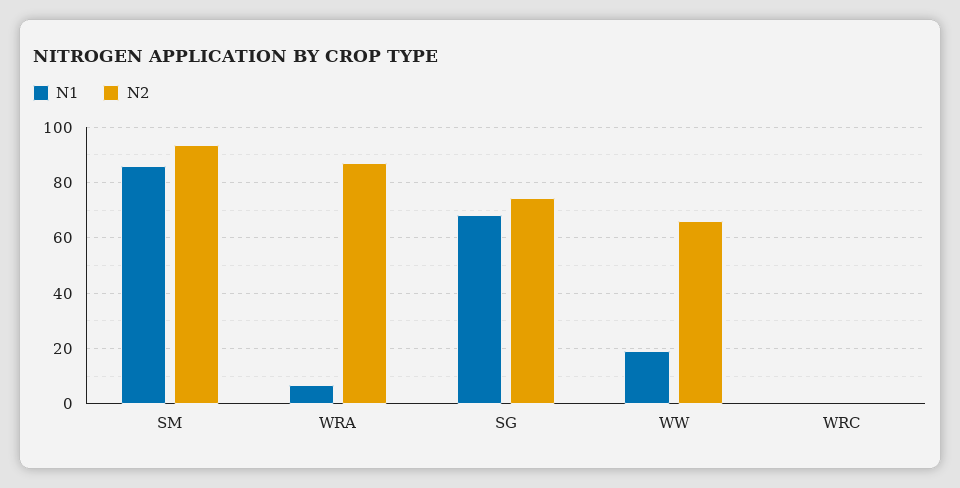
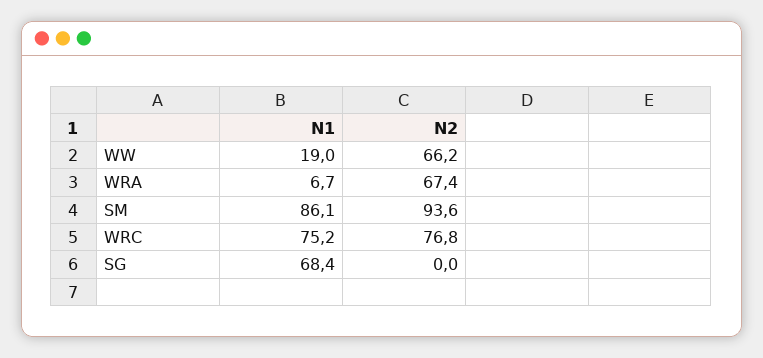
N2, WRA: 87.5 -> 67.4
N2, SG: 75 -> 0
N1, WRC: 0 -> 75.2
N2, WRC: 0 -> 76.8

